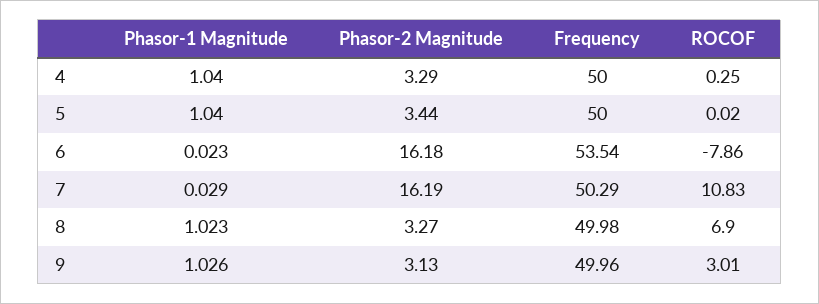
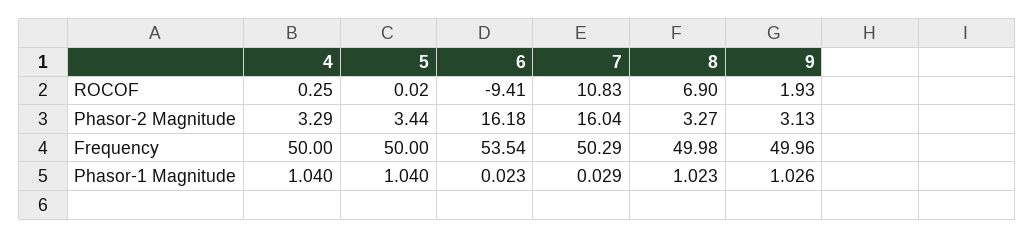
ROCOF, 6: -7.86 -> -9.41
Phasor-2 Magnitude, 7: 16.19 -> 16.04
ROCOF, 9: 3.01 -> 1.93

